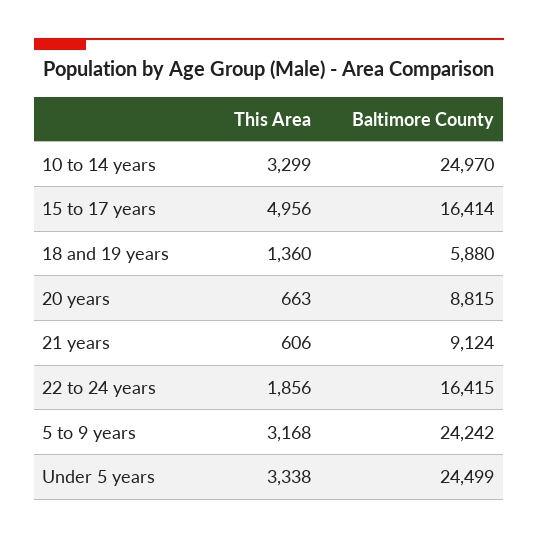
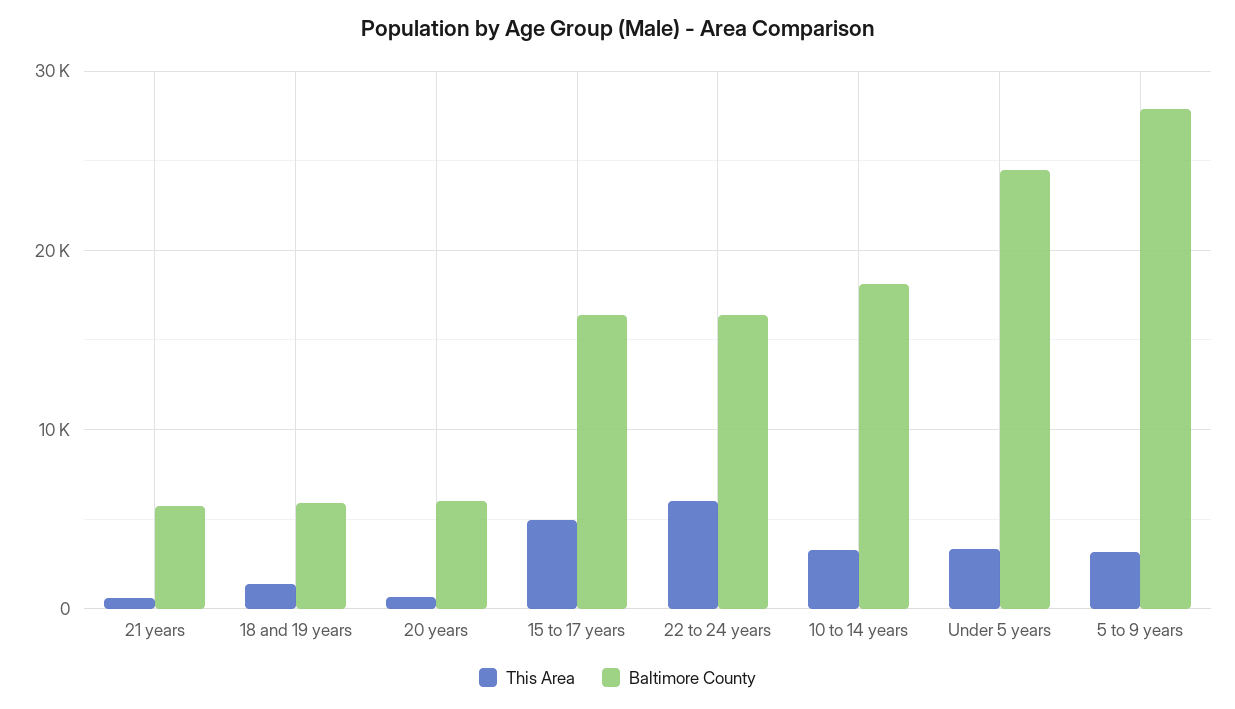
Baltimore County, 10 to 14 years: 24970 -> 18000
Baltimore County, 20 years: 8815 -> 6000
Baltimore County, 21 years: 9124 -> 6000
This Area, 22 to 24 years: 1856 -> 6000
Baltimore County, 5 to 9 years: 24242 -> 28000

